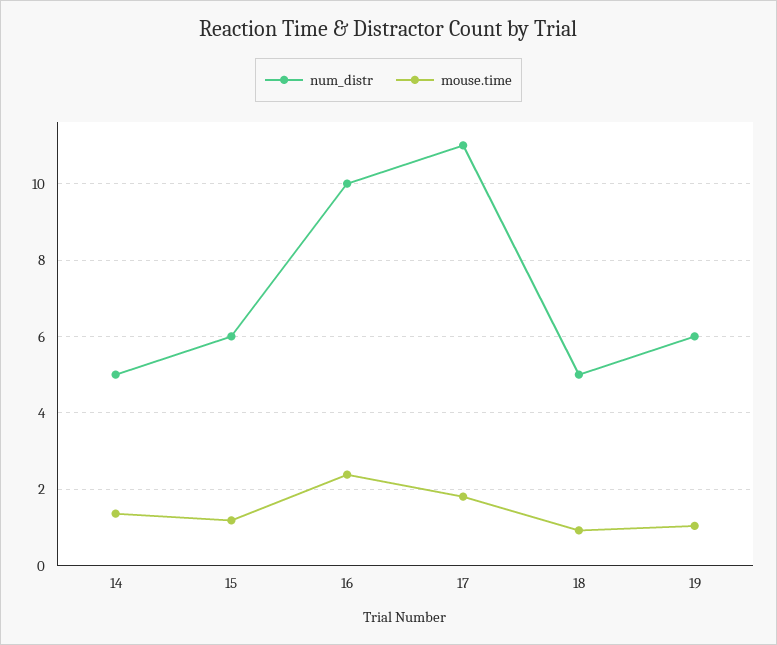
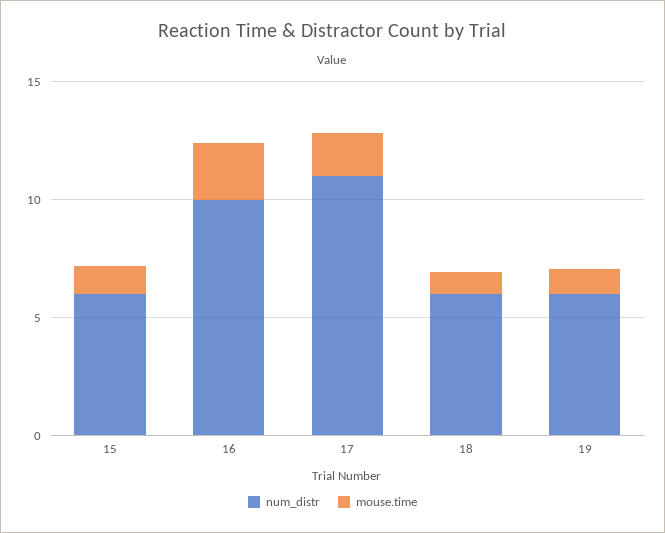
num_distr, 14: 5 -> none
mouse.time, 14: 1.4 -> none
num_distr, 18: 5 -> 6

